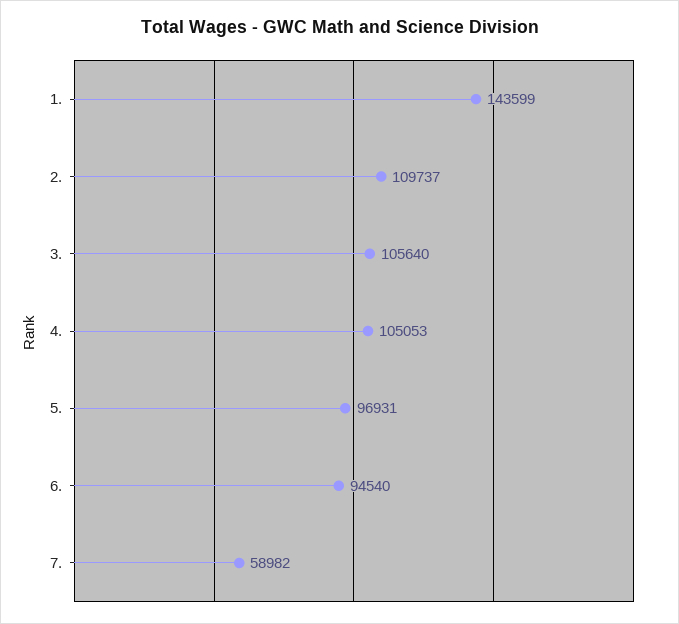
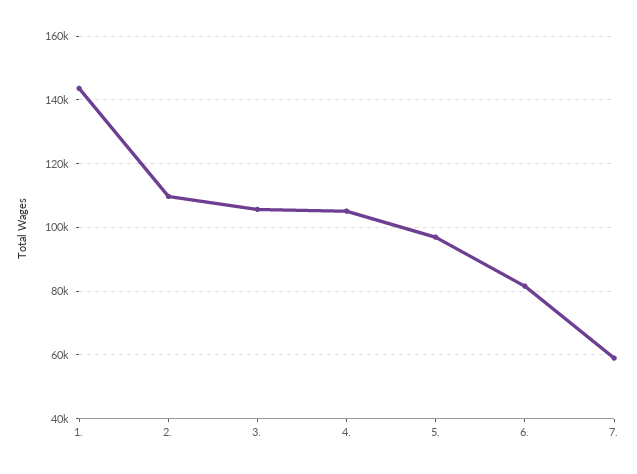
6.: 94540 -> 82000

